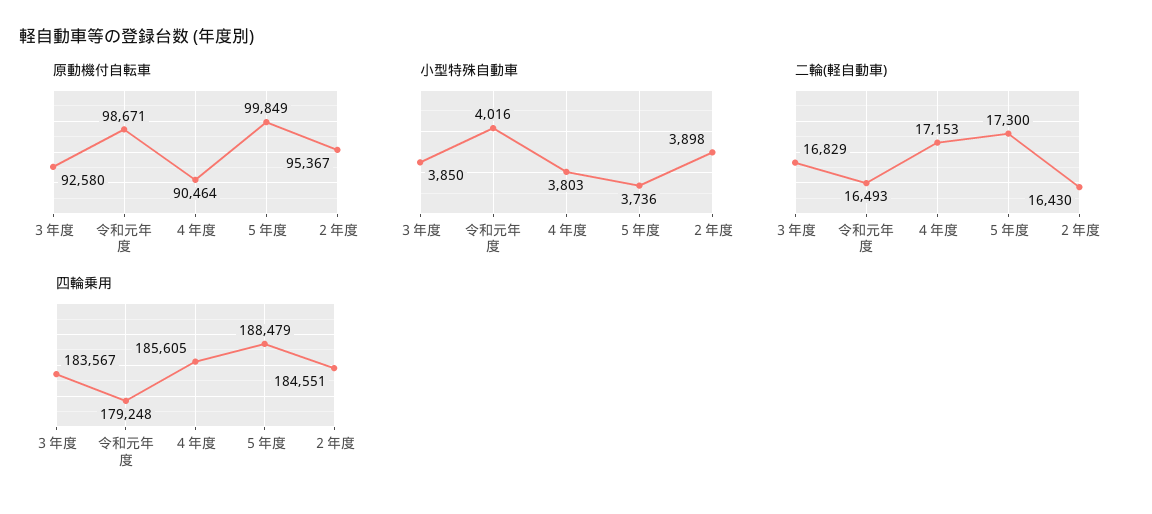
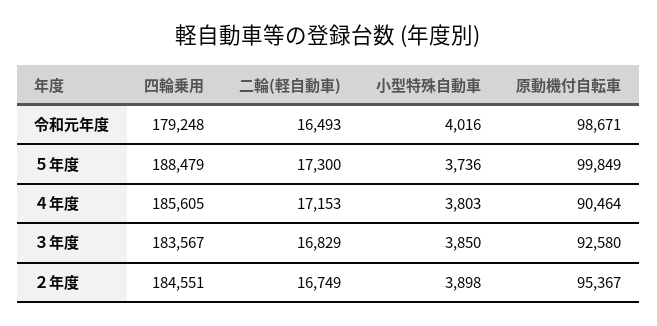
二輪(軽自動車), ２年度: 16430 -> 16749

